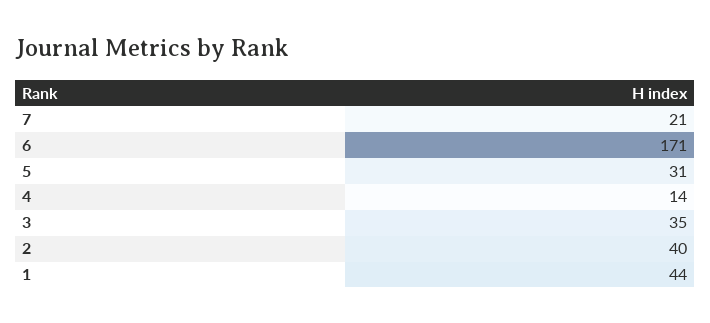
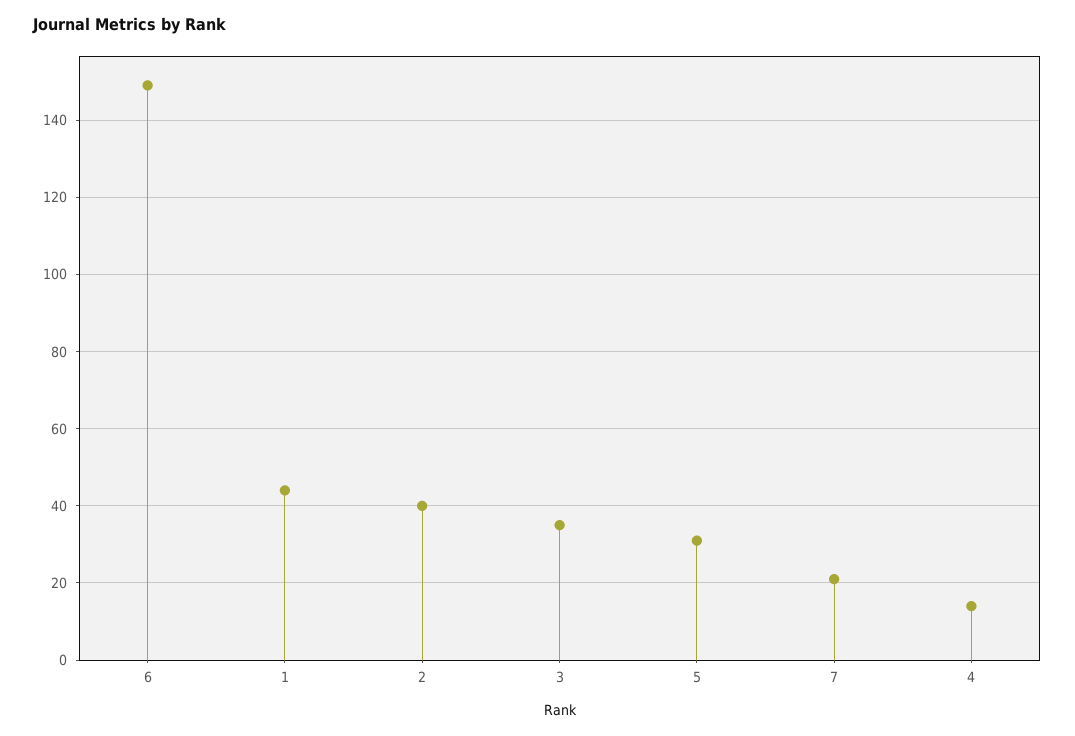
6: 171 -> 150

